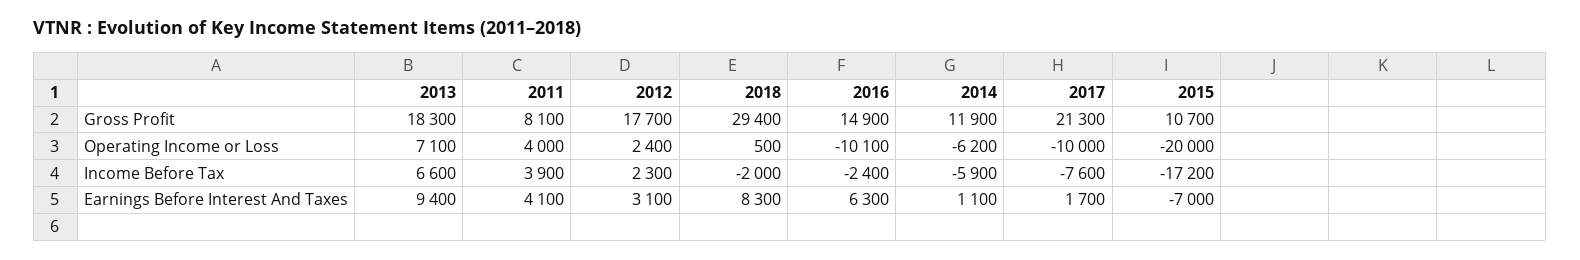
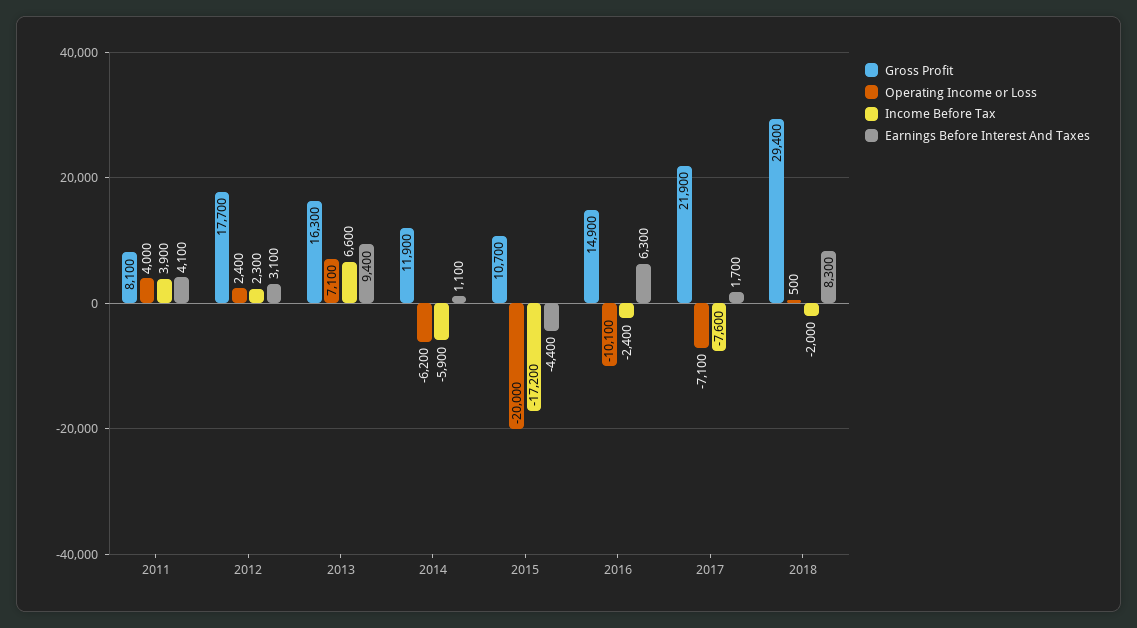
Gross Profit, 2013: 18300 -> 16300
Gross Profit, 2017: 21300 -> 21900
Operating Income or Loss, 2017: -10000 -> -7100
Earnings Before Interest And Taxes, 2015: -7000 -> -4400

